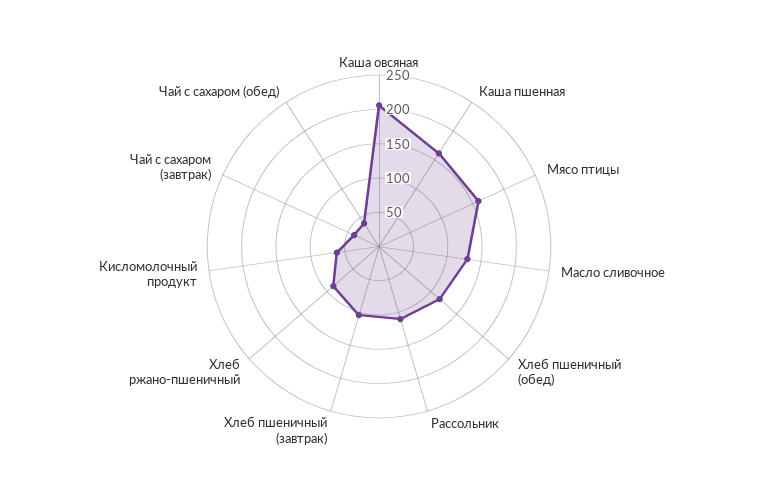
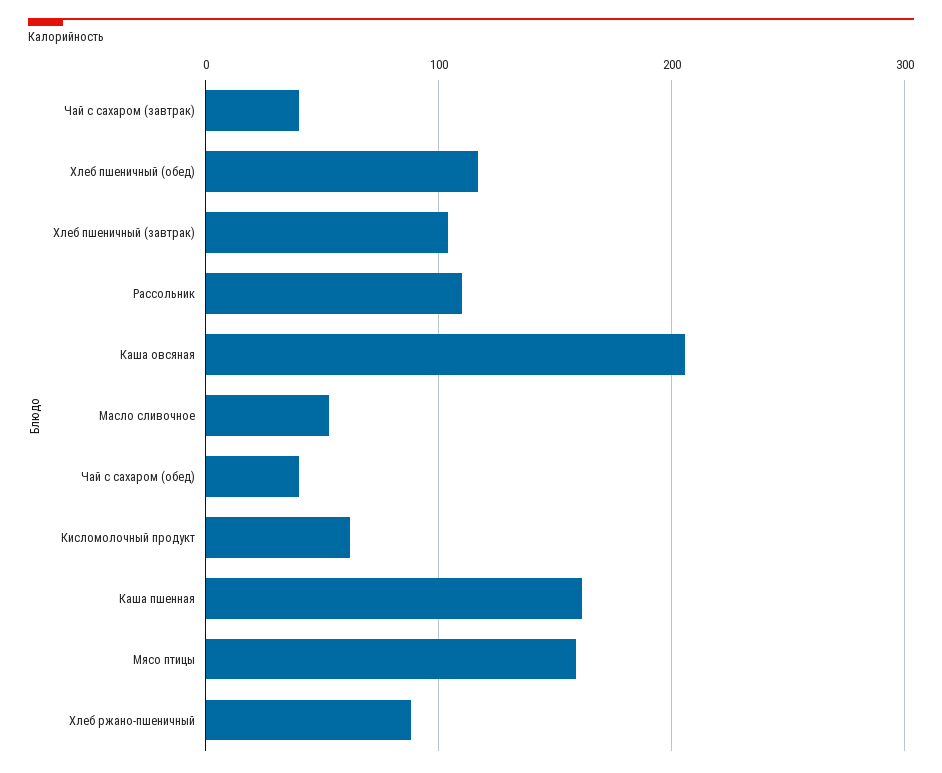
Масло сливочное: 125 -> 50

